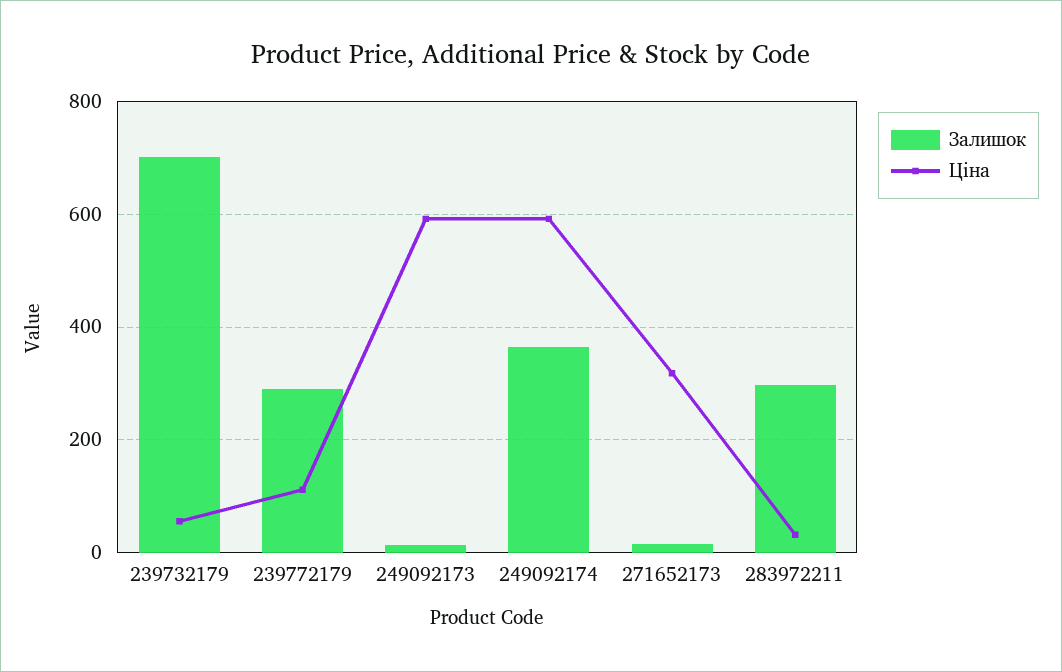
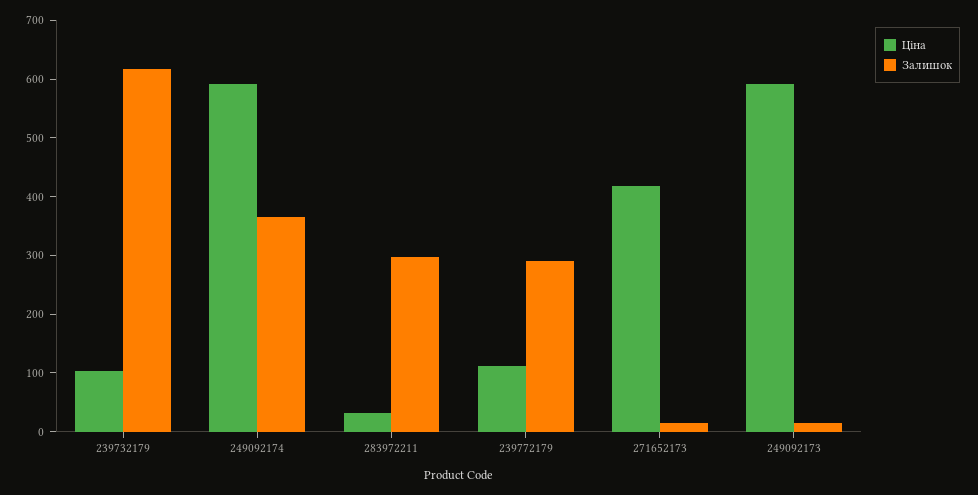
Залишок, 239732179: 700 -> 620
Ціна, 239732179: 60 -> 100
Ціна, 271652173: 320 -> 420

